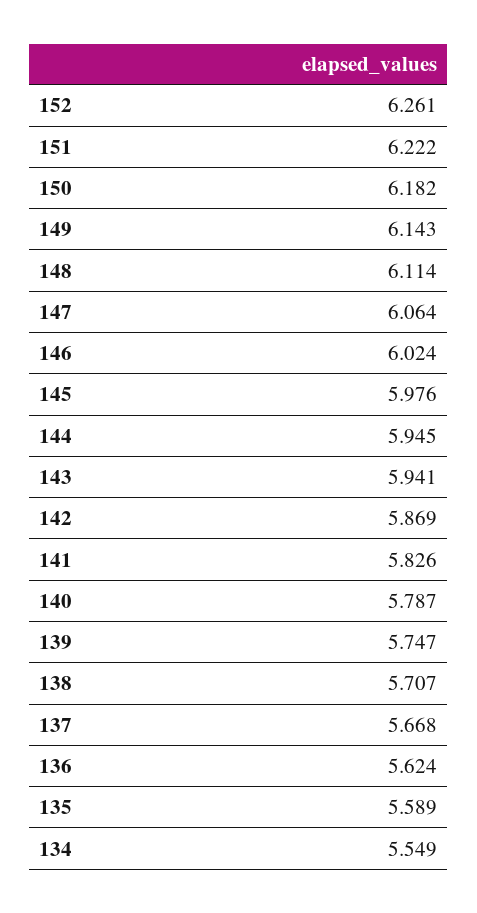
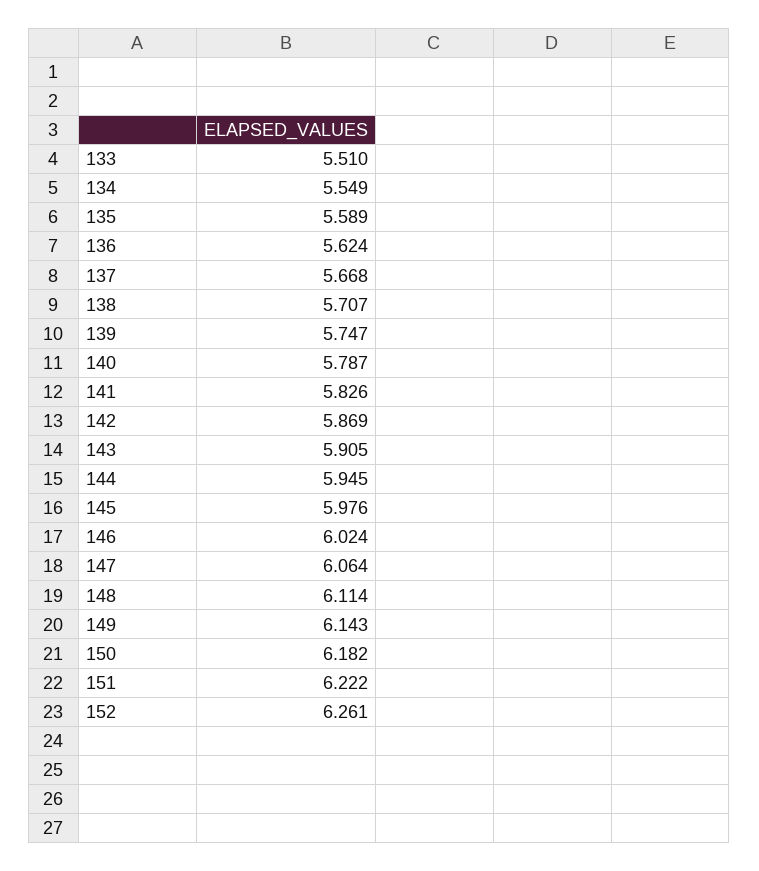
143: 5.941 -> 5.905
133: none -> 5.51

